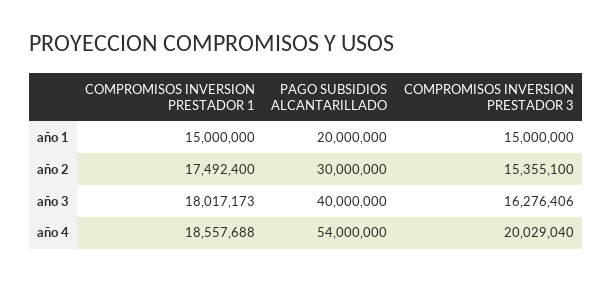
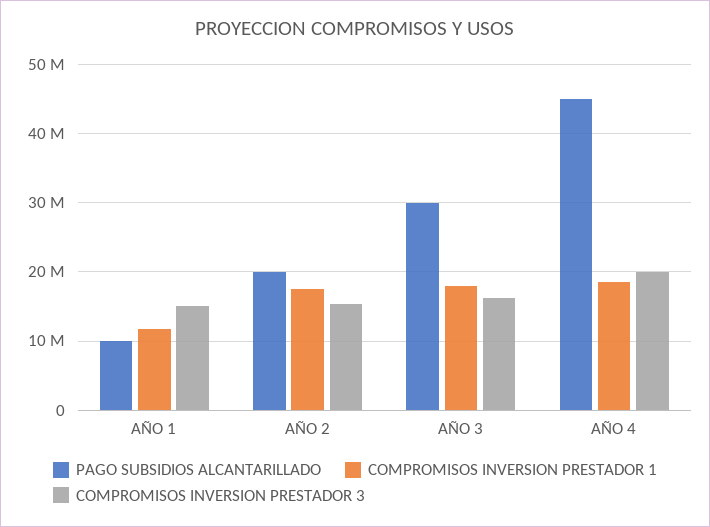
COMPROMISOS INVERSION PRESTADOR 1, año 1: 15000000 -> 12000000
PAGO SUBSIDIOS ALCANTARILLADO, año 1: 20000000 -> 10000000
PAGO SUBSIDIOS ALCANTARILLADO, año 2: 30000000 -> 20000000
PAGO SUBSIDIOS ALCANTARILLADO, año 3: 40000000 -> 30000000
PAGO SUBSIDIOS ALCANTARILLADO, año 4: 54000000 -> 45000000

